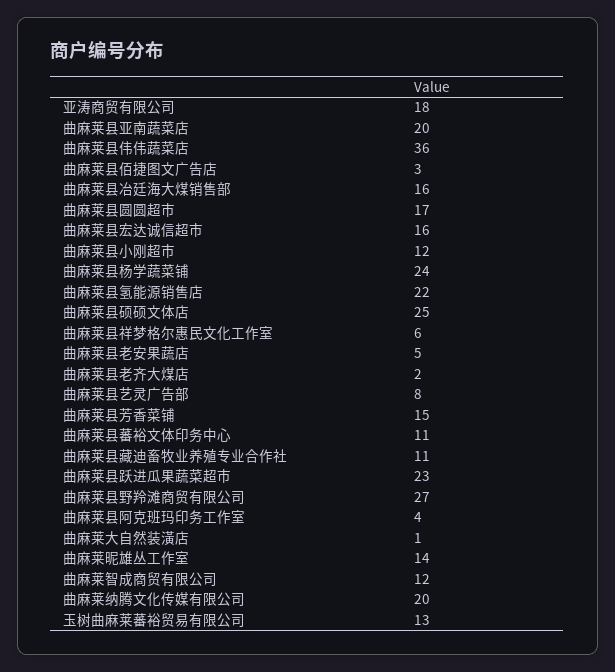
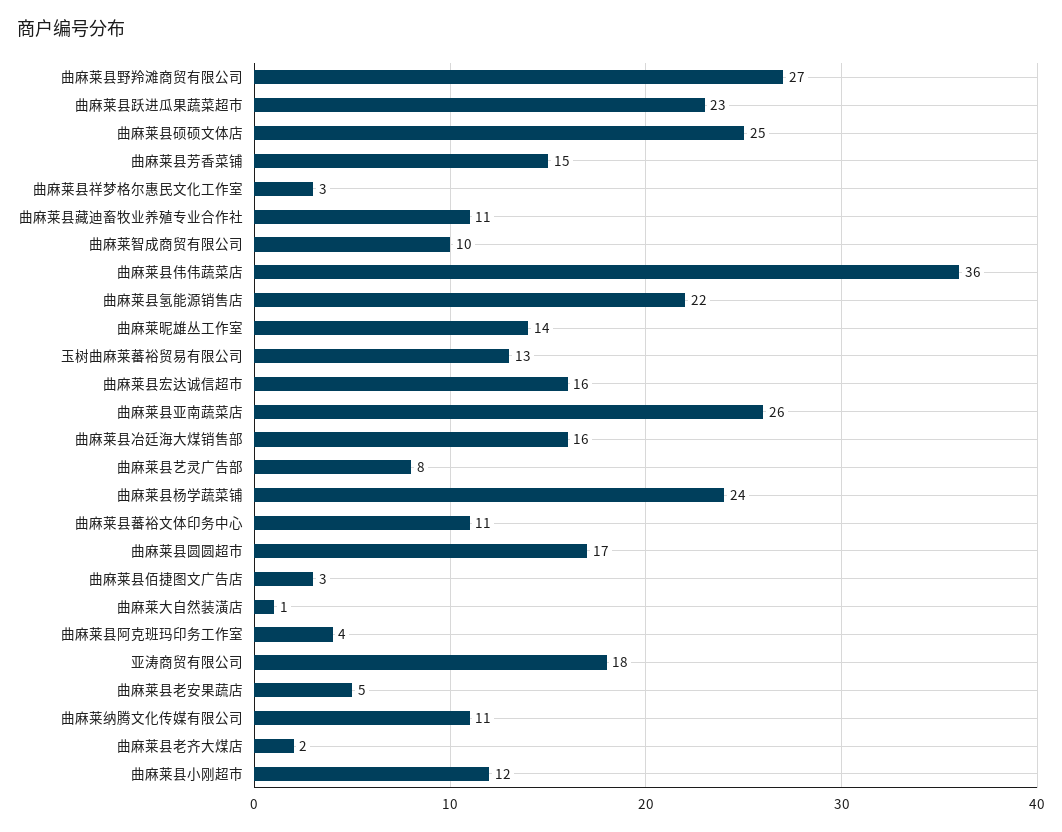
曲麻莱县亚南蔬菜店: 20 -> 26
曲麻莱县祥梦格尔惠民文化工作室: 6 -> 3
曲麻莱智成商贸有限公司: 12 -> 10
曲麻莱纳腾文化传媒有限公司: 20 -> 11

